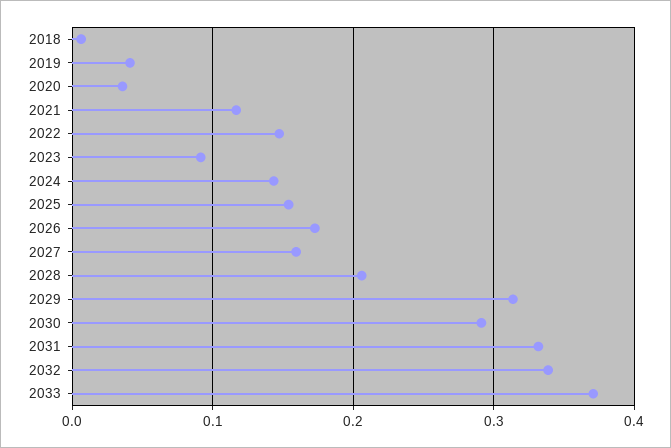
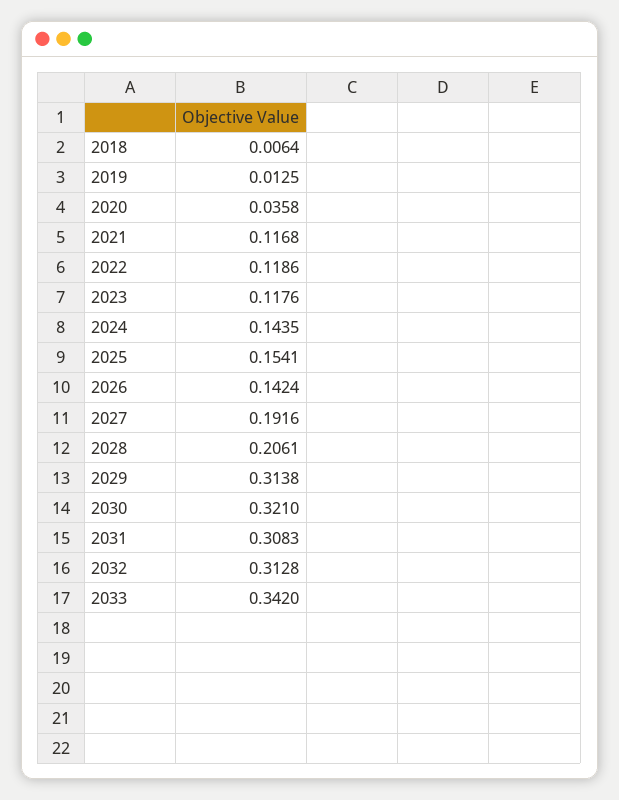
2019: 0.04 -> 0.0125
2022: 0.15 -> 0.1186
2023: 0.09 -> 0.1176
2026: 0.17 -> 0.1424
2027: 0.16 -> 0.1916
2030: 0.29 -> 0.321
2031: 0.33 -> 0.3083
2032: 0.34 -> 0.3128
2033: 0.37 -> 0.342

